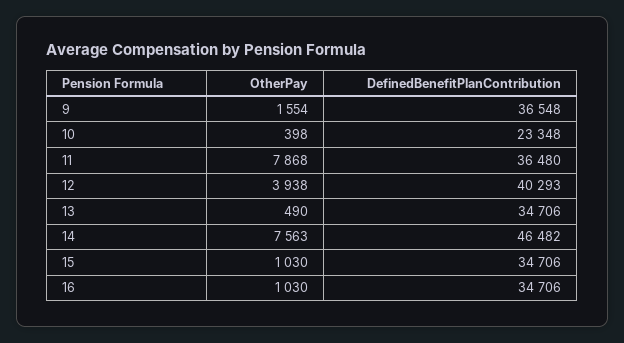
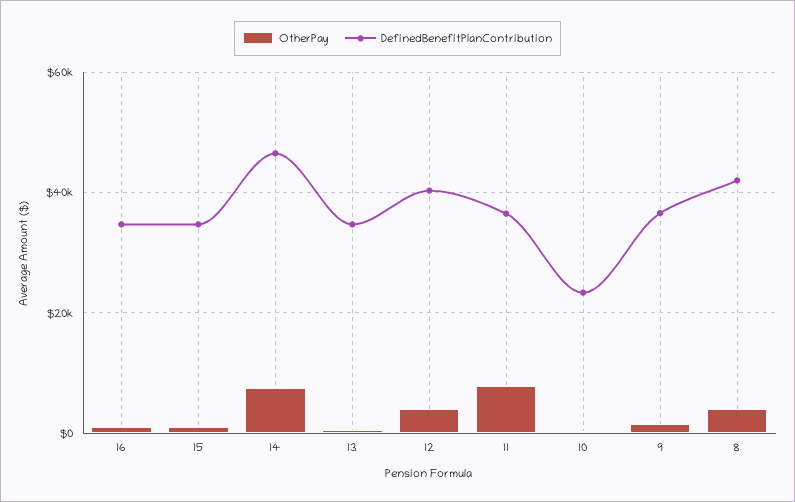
OtherPay, 8: none -> 4000
DefinedBenefitPlanContribution, 8: none -> 42000

